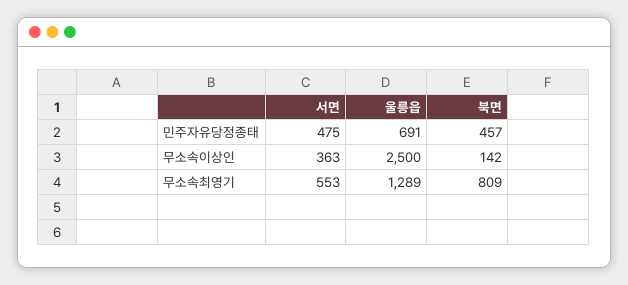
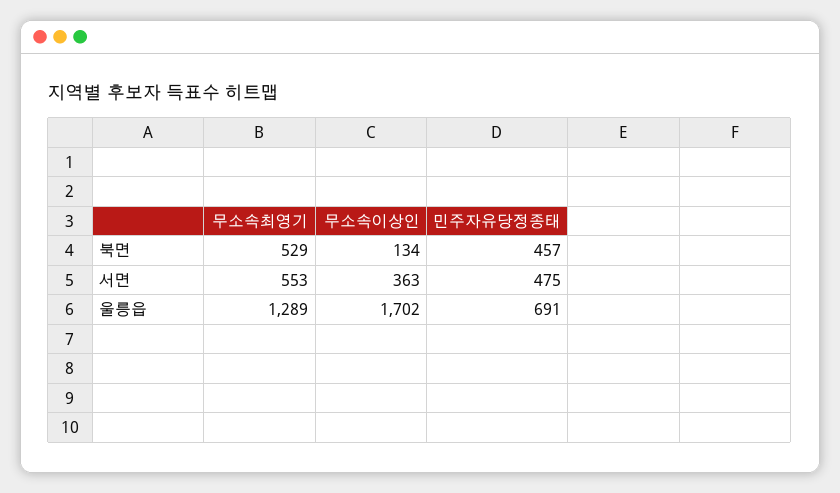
울릉읍, 무소속이상인: 2500 -> 1702
북면, 무소속이상인: 142 -> 134
북면, 무소속최영기: 809 -> 529

